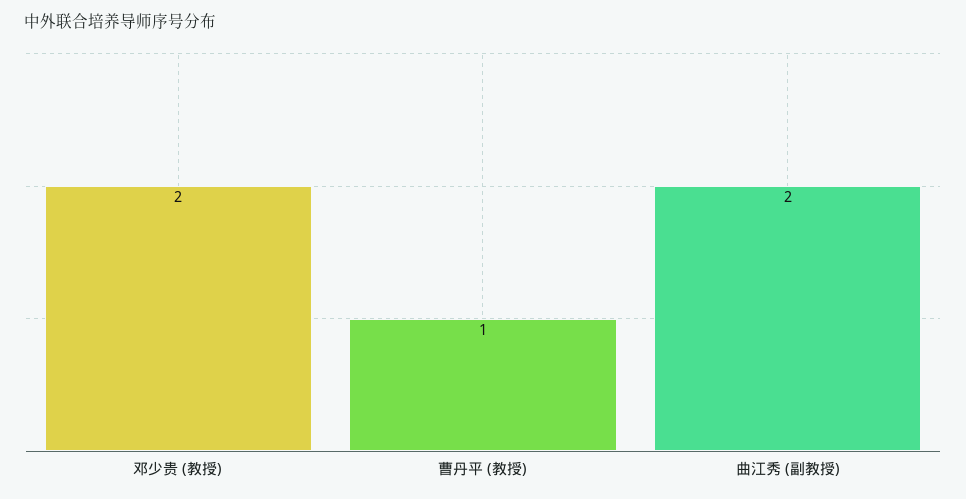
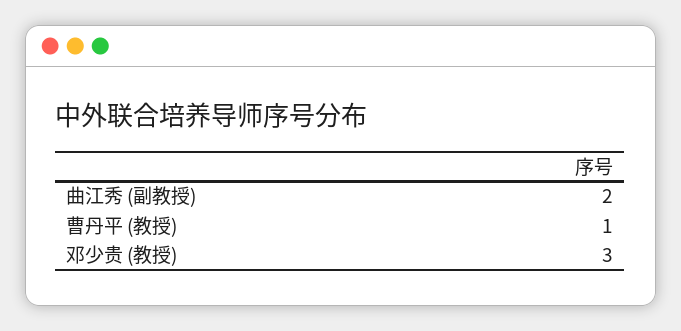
邓少贵 (教授): 2 -> 3

